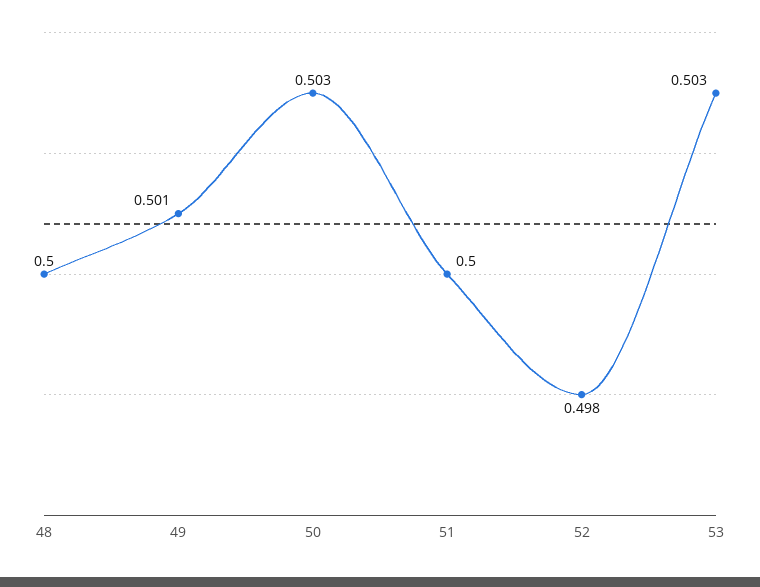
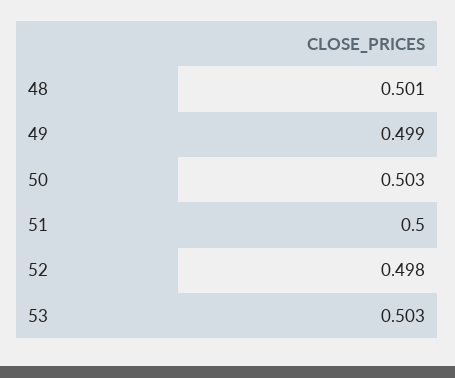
48: 0.5 -> 0.501
49: 0.501 -> 0.499

